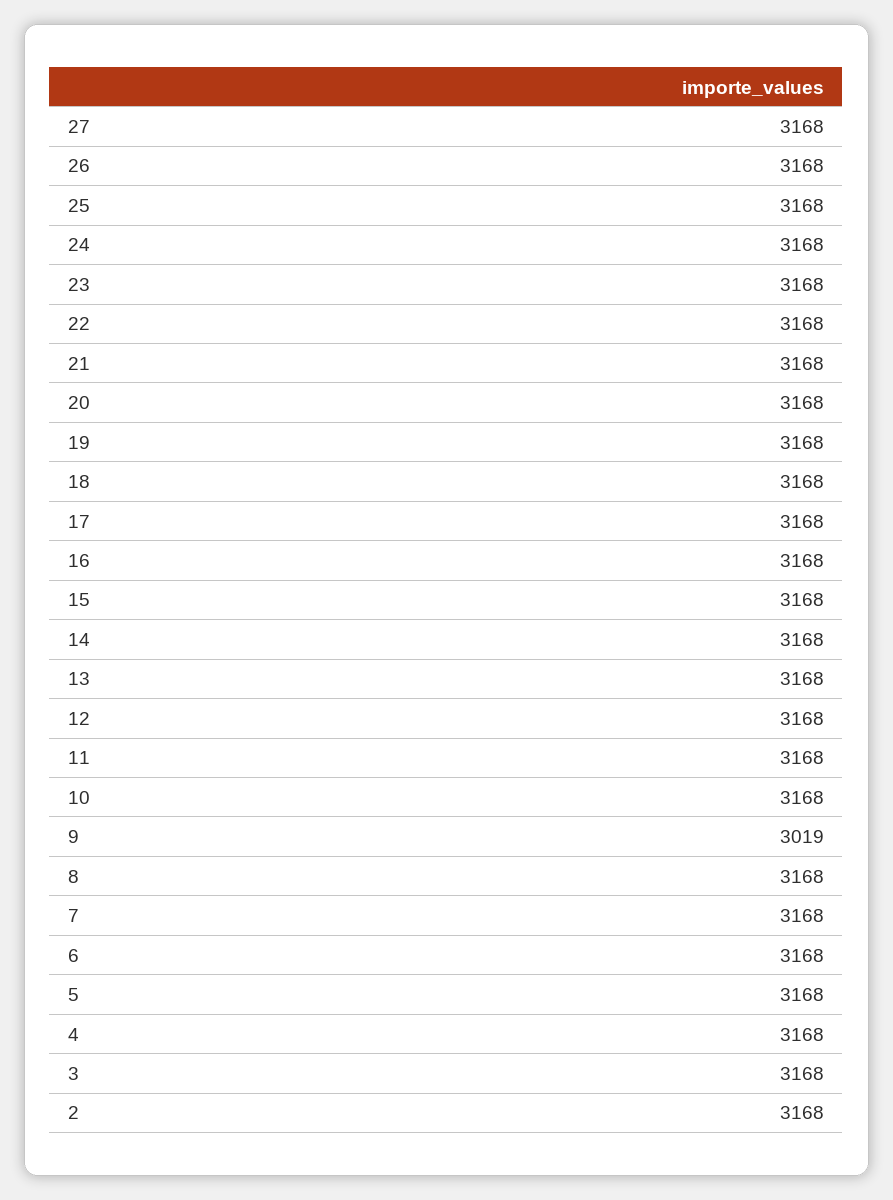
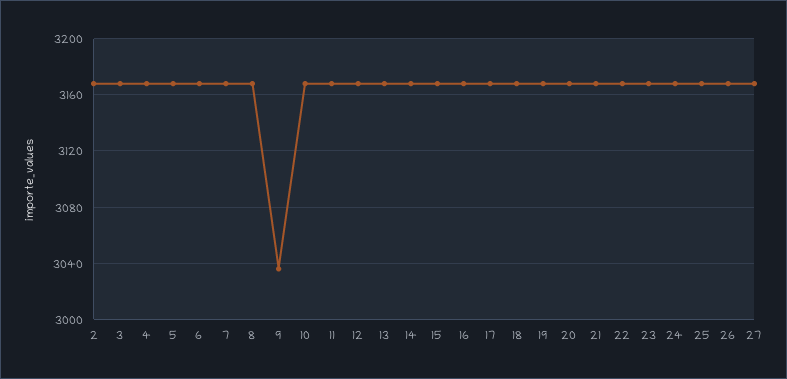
9: 3019 -> 3035

